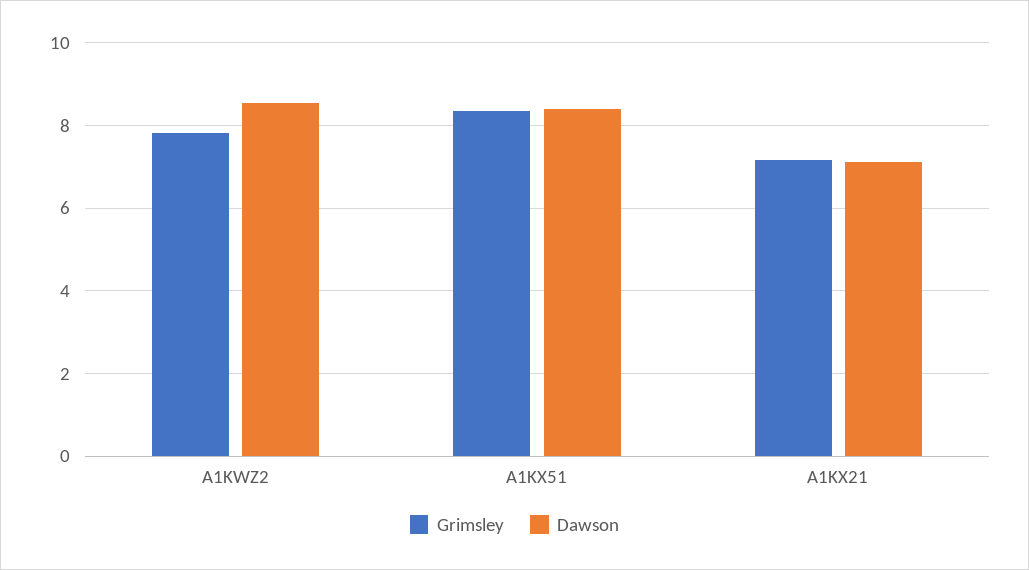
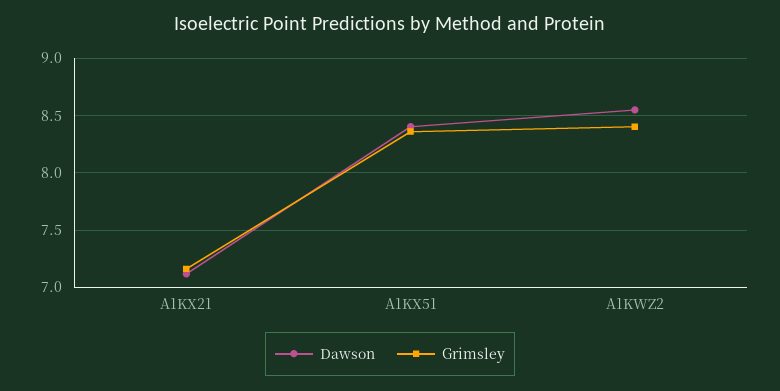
Grimsley, A1KWZ2: 7.8 -> 8.4

